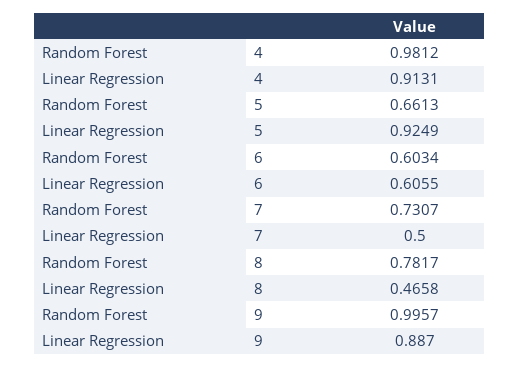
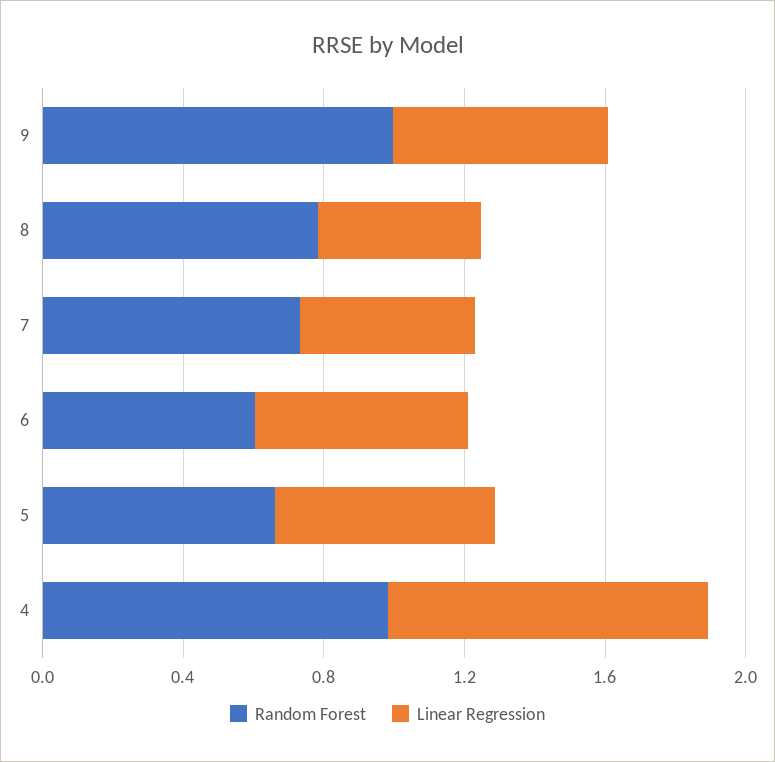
Linear Regression, 5: 0.9249 -> 0.6
Linear Regression, 9: 0.887 -> 0.6

